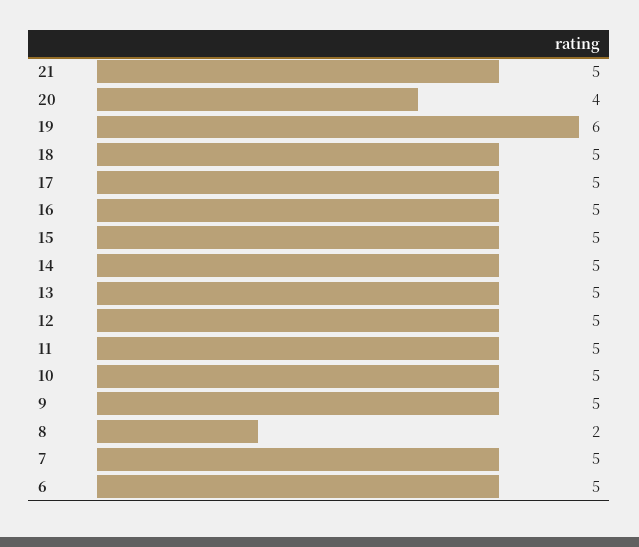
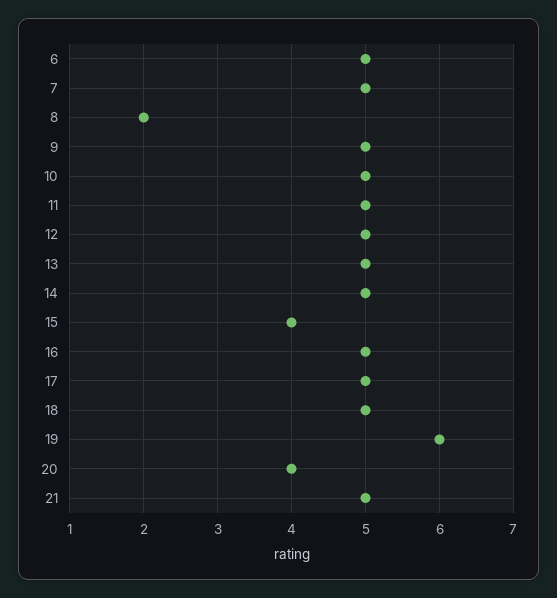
15: 5 -> 4

